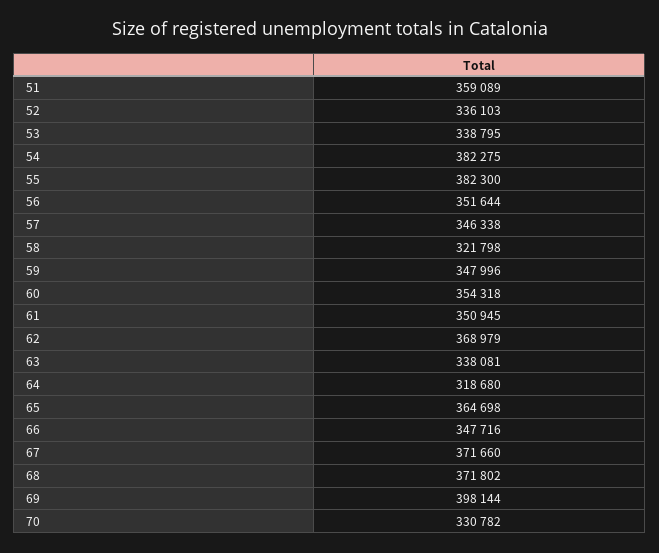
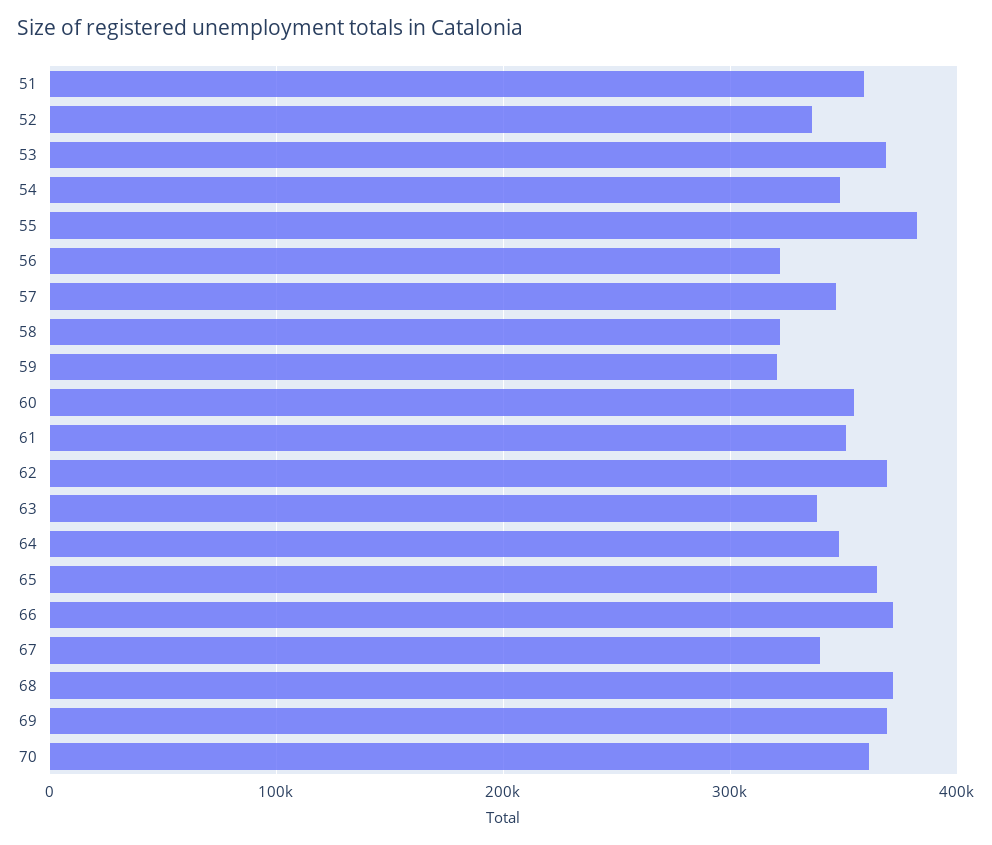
53: 338795 -> 370000
54: 382275 -> 350000
56: 351644 -> 320000
59: 347996 -> 320000
64: 318680 -> 350000
66: 347716 -> 370000
67: 371660 -> 340000
69: 398144 -> 370000
70: 330782 -> 360000

